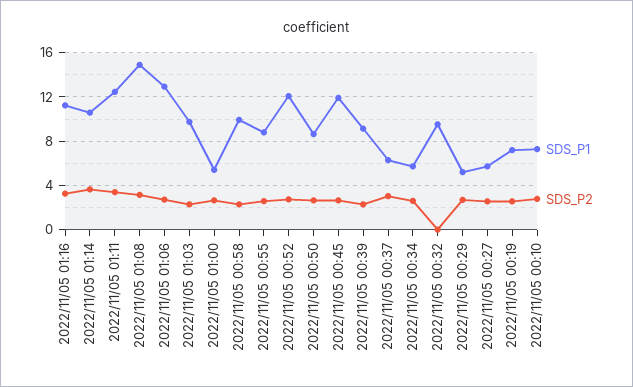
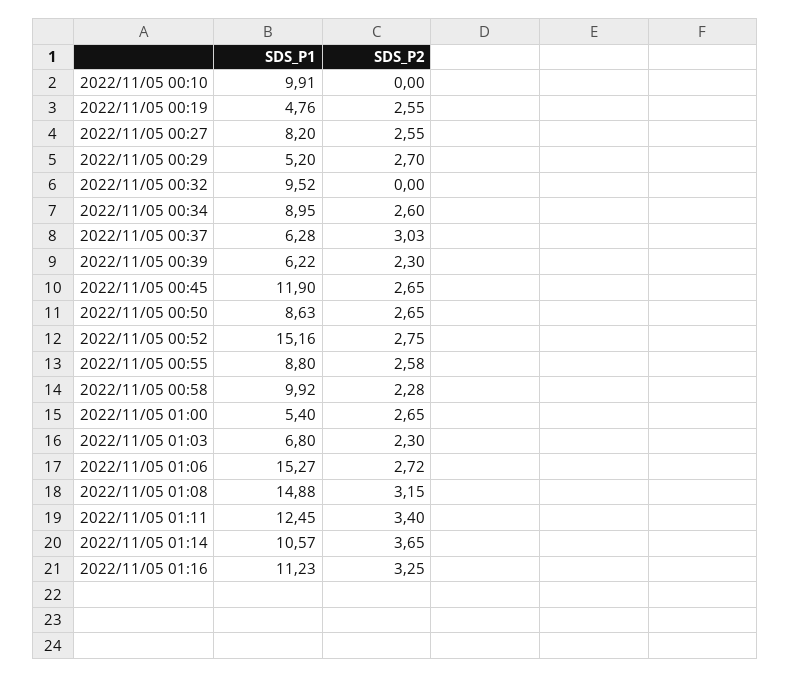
SDS_P1, 2022/11/05 01:06: 13 -> 15.27
SDS_P1, 2022/11/05 01:03: 10 -> 6.8
SDS_P1, 2022/11/05 00:52: 12 -> 15.16
SDS_P1, 2022/11/05 00:39: 9 -> 6.22
SDS_P1, 2022/11/05 00:34: 6 -> 8.95
SDS_P1, 2022/11/05 00:27: 6 -> 8.2
SDS_P1, 2022/11/05 00:19: 7 -> 4.76
SDS_P1, 2022/11/05 00:10: 7 -> 9.91
SDS_P2, 2022/11/05 00:10: 3 -> 0

